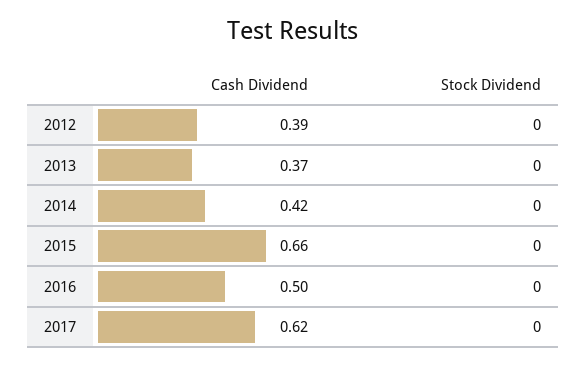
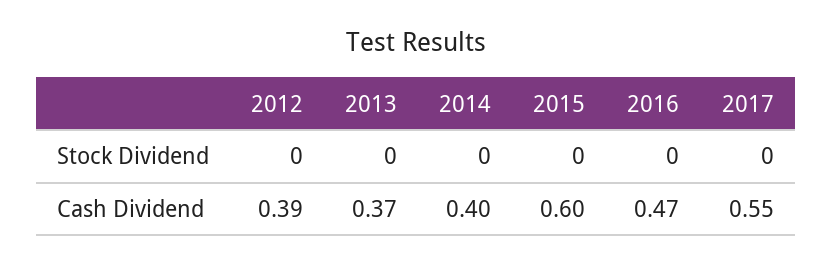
Cash Dividend, 2014: 0.42 -> 0.4
Cash Dividend, 2015: 0.66 -> 0.6
Cash Dividend, 2016: 0.5 -> 0.47
Cash Dividend, 2017: 0.62 -> 0.55

